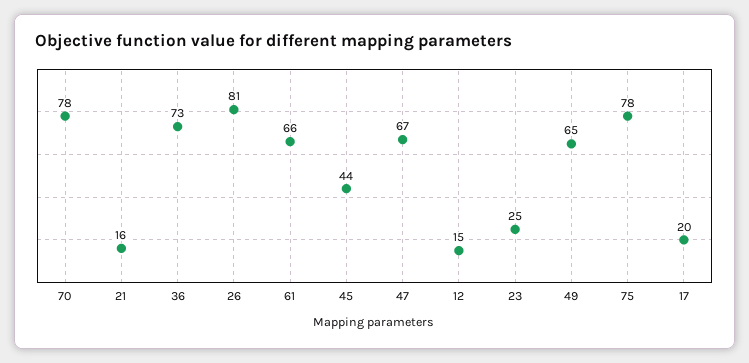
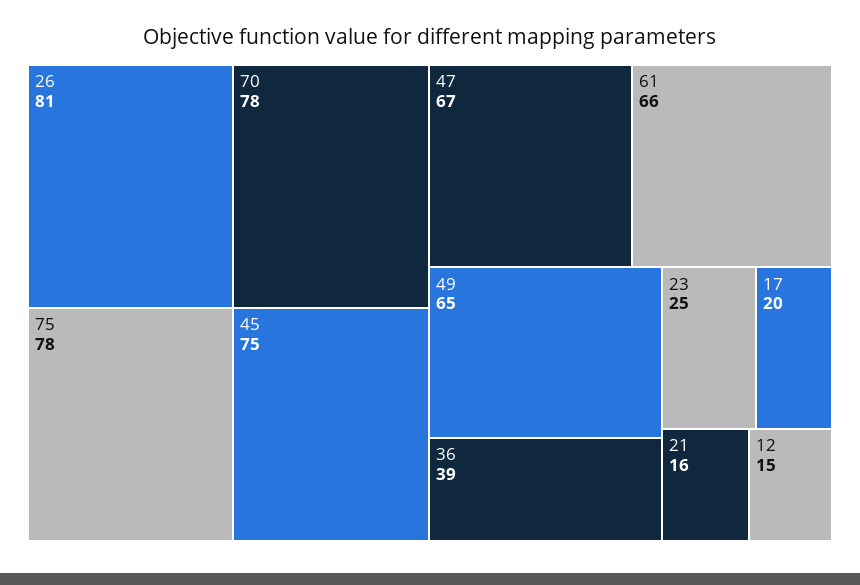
36: 73 -> 39
45: 44 -> 75

